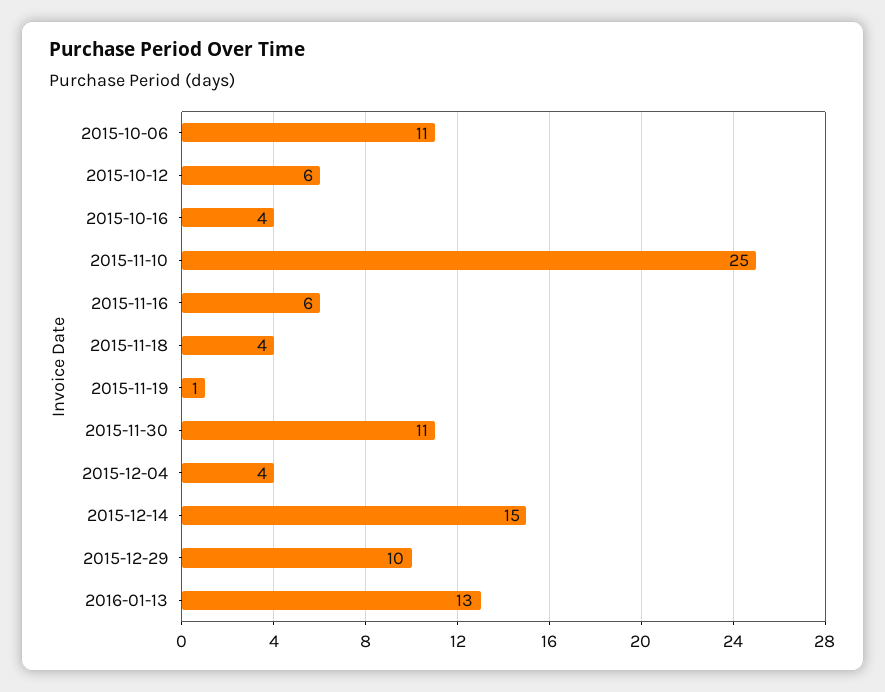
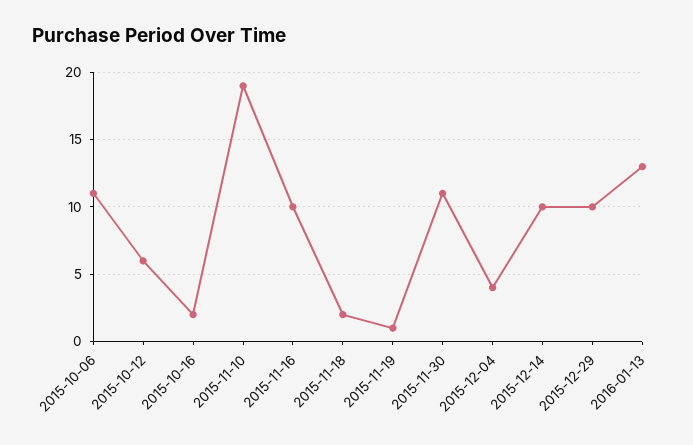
2015-10-16: 4 -> 2
2015-11-10: 25 -> 19
2015-11-16: 6 -> 10
2015-11-18: 4 -> 2
2015-12-14: 15 -> 10

